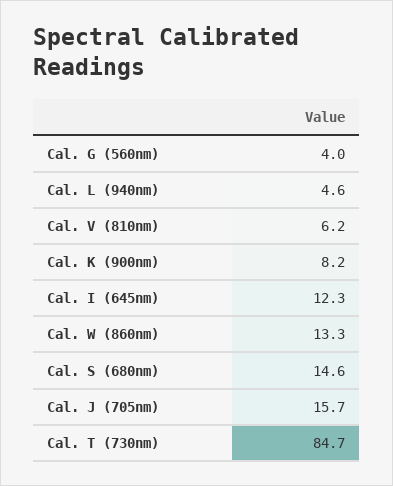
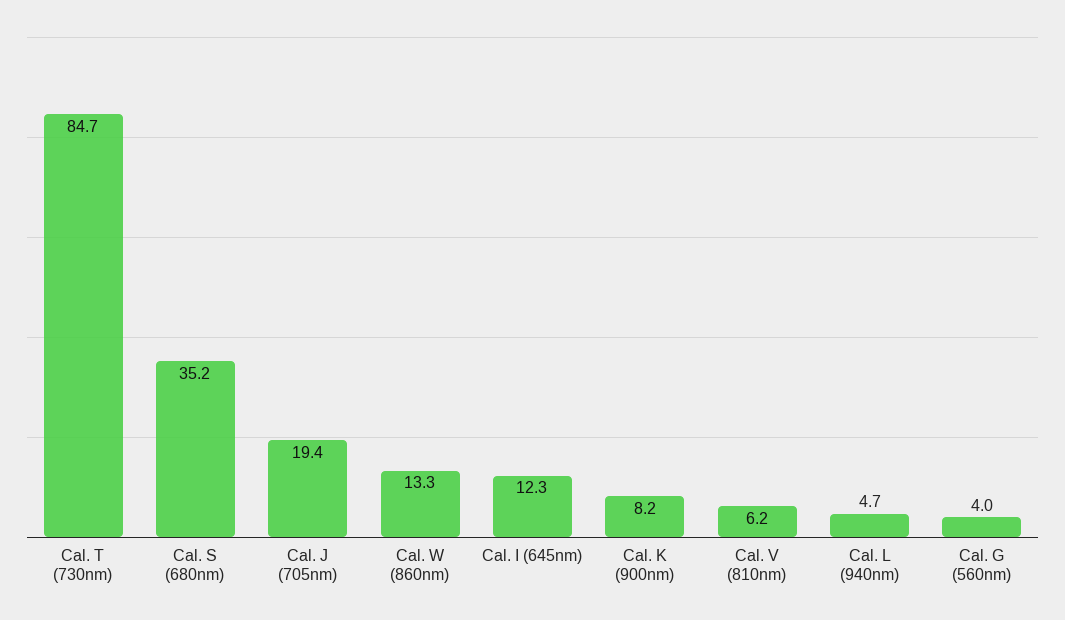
Cal. L (940nm): 4.6 -> 4.7
Cal. S (680nm): 14.6 -> 35.2
Cal. J (705nm): 15.7 -> 19.4

